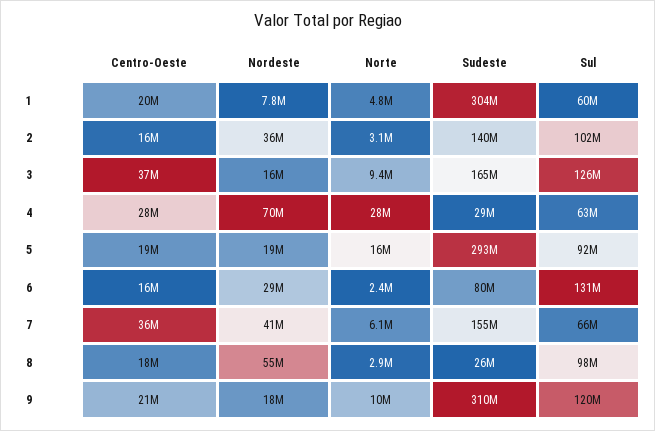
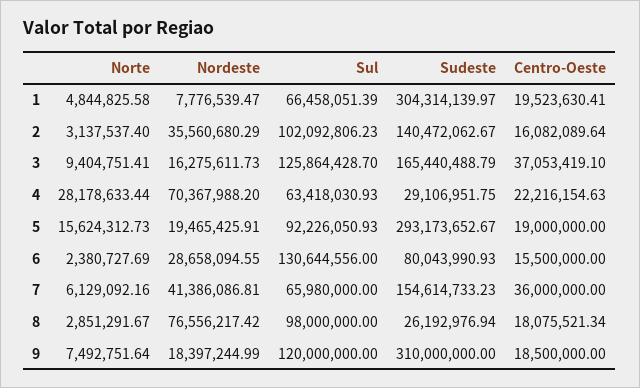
Sul, 1: 60000000 -> 66458051.39
Centro-Oeste, 4: 28000000 -> 22216154.63
Nordeste, 8: 55000000 -> 76556217.42
Centro-Oeste, 9: 21000000 -> 18500000
Norte, 9: 10000000 -> 7492751.64

